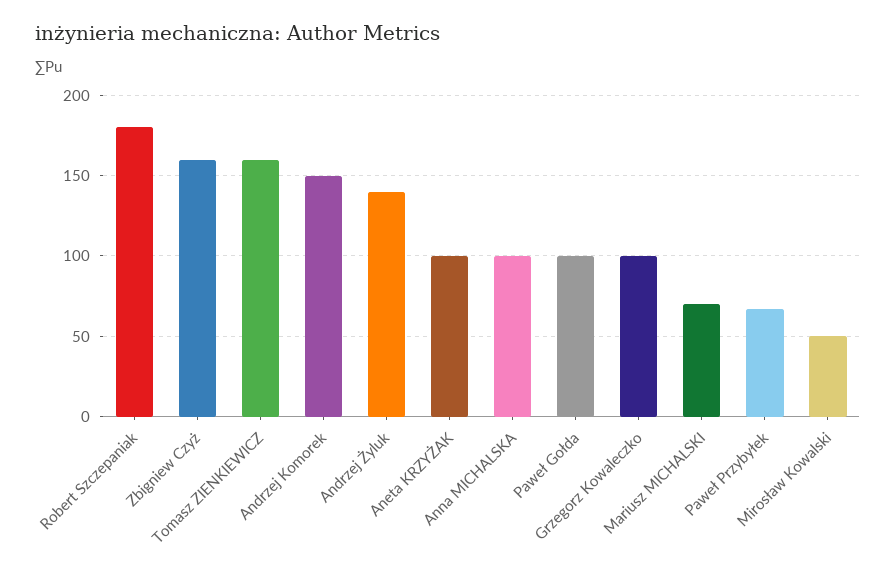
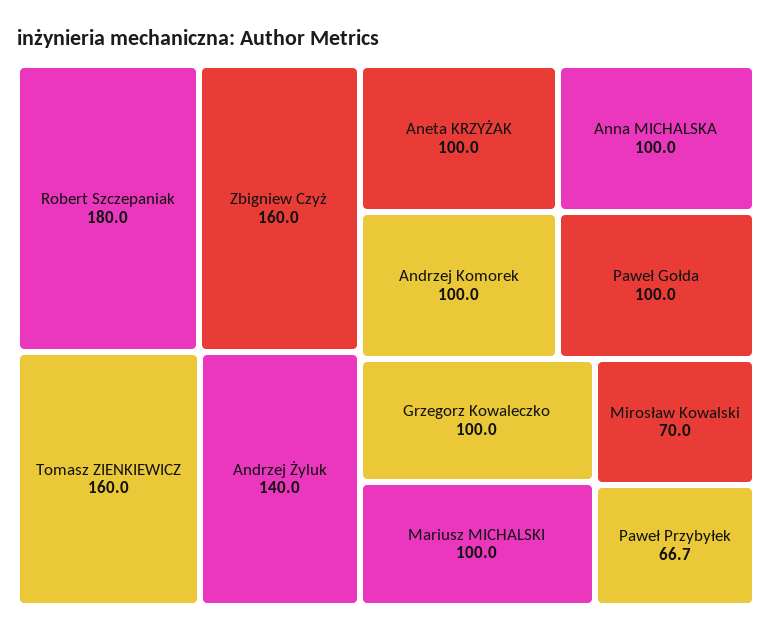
Andrzej Komorek: 150 -> 100
Mariusz MICHALSKI: 70 -> 100
Mirosław Kowalski: 50 -> 70

